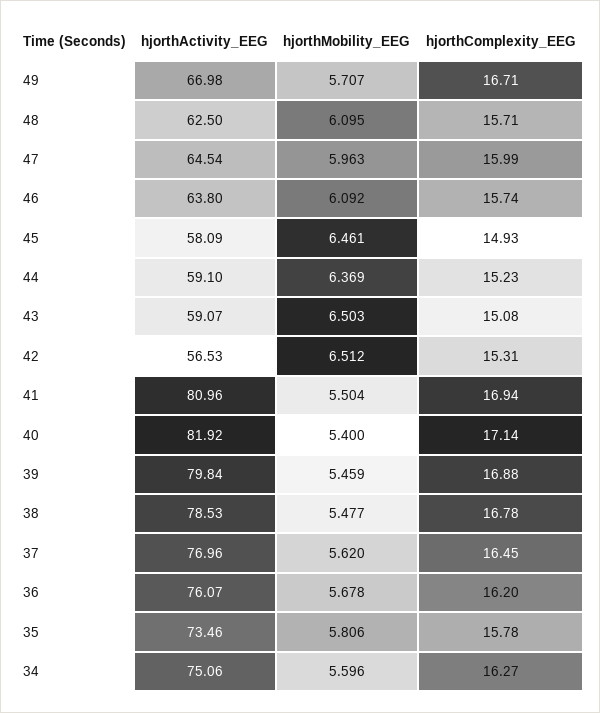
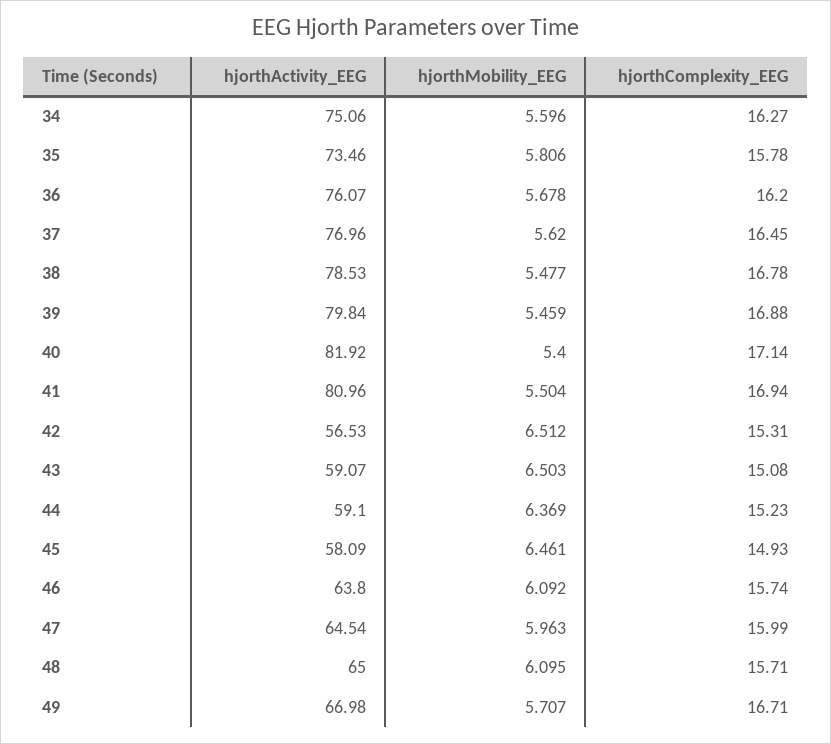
hjorthActivity_EEG, 48: 62.5 -> 65

